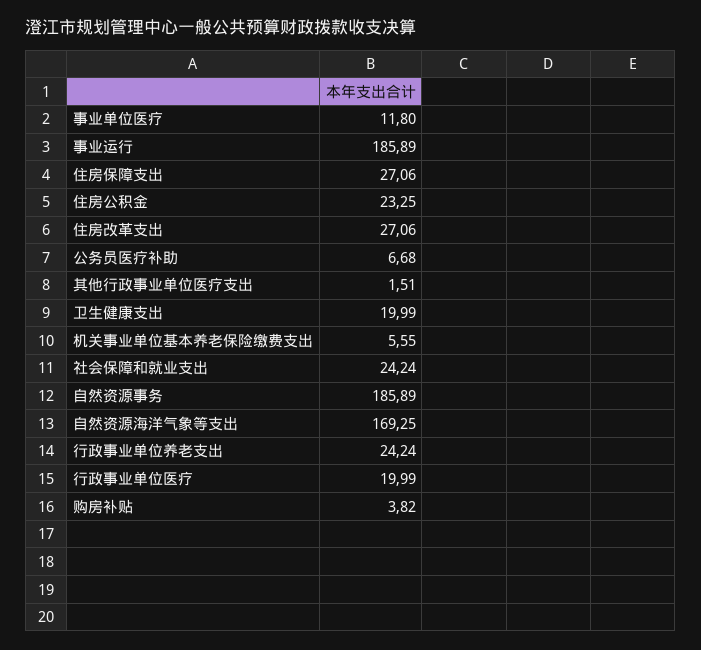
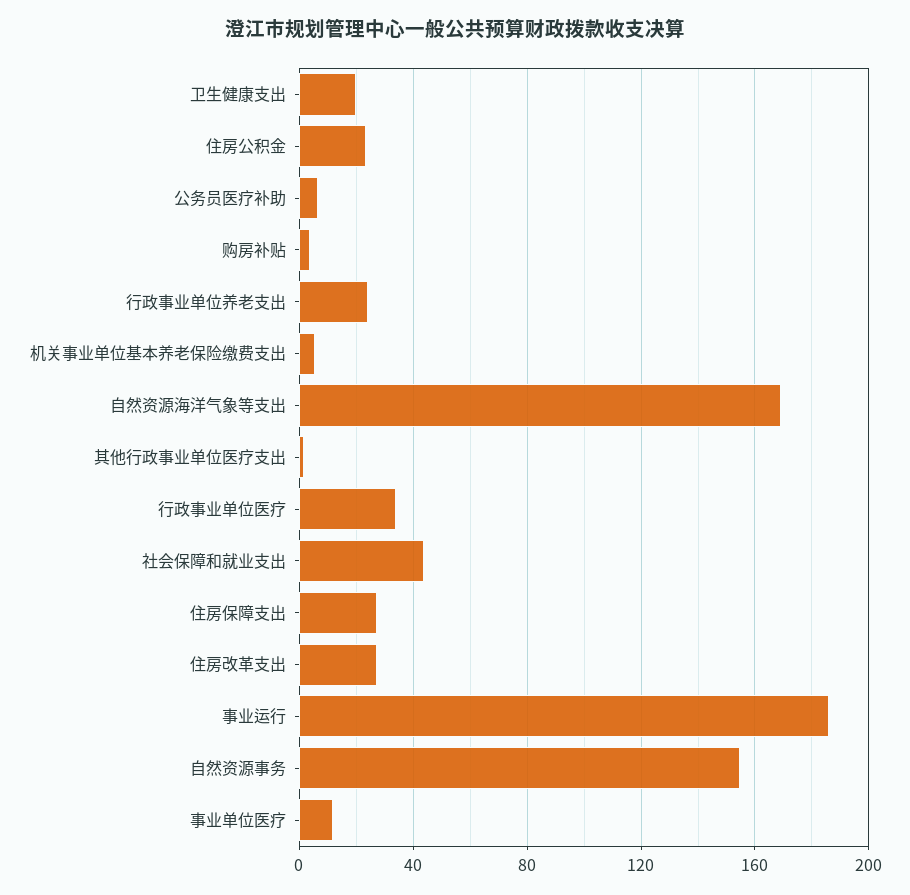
社会保障和就业支出: 24.24 -> 45
自然资源事务: 185.89 -> 155
行政事业单位医疗: 19.99 -> 35

